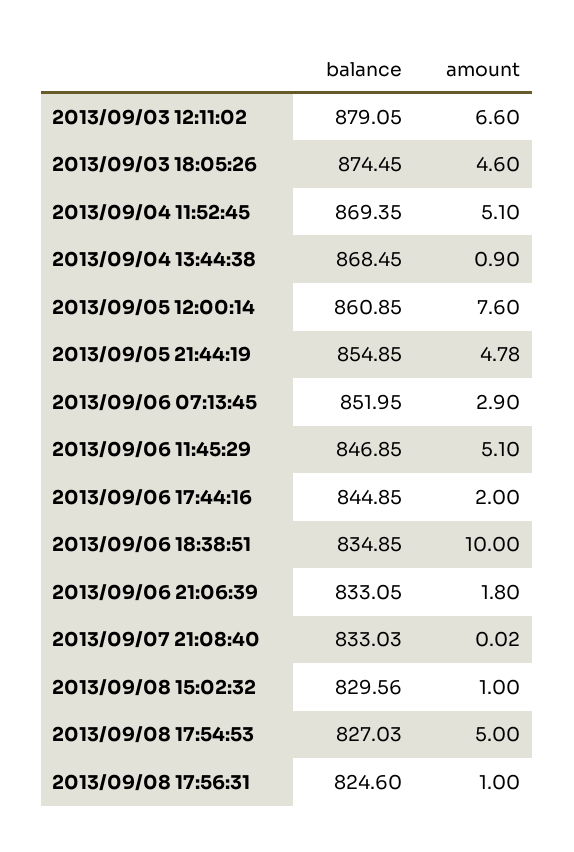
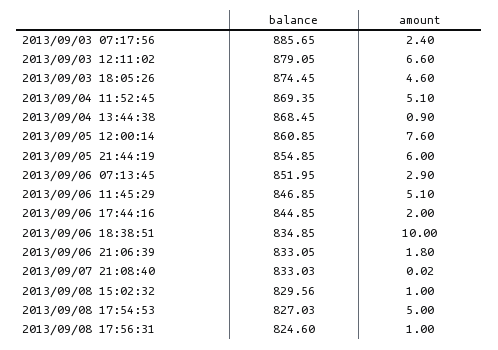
amount, 2013/09/05 21:44:19: 4.78 -> 6
balance, 2013/09/03 07:17:56: none -> 885.65
amount, 2013/09/03 07:17:56: none -> 2.4

